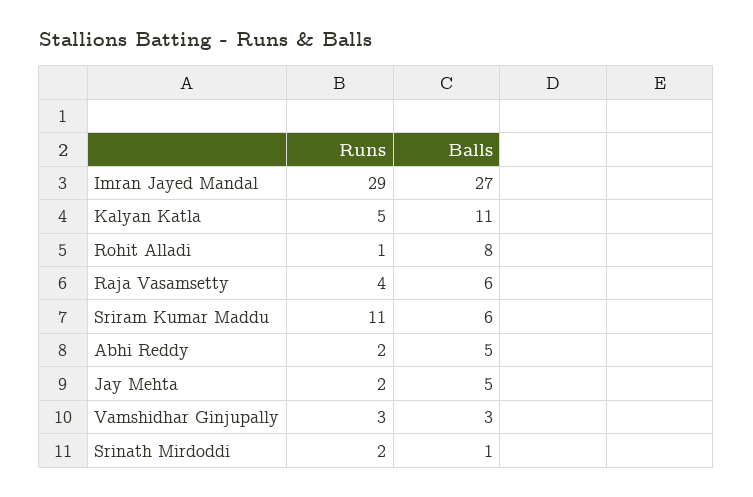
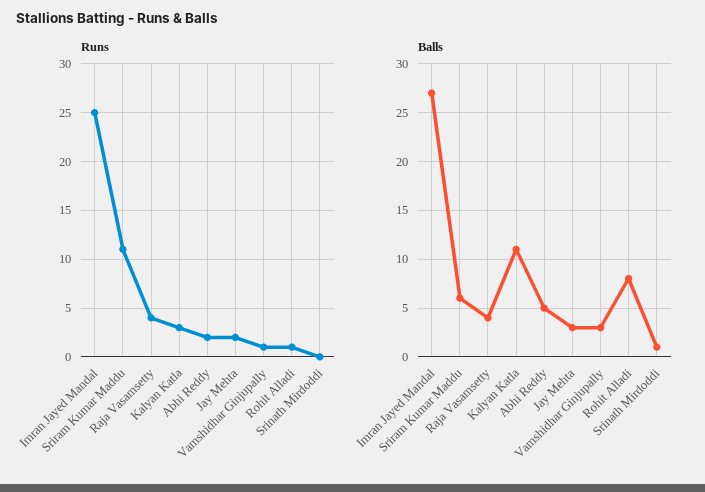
Runs, Imran Jayed Mandal: 29 -> 25
Runs, Kalyan Katla: 5 -> 3
Balls, Raja Vasamsetty: 6 -> 4
Balls, Jay Mehta: 5 -> 3
Runs, Vamshidhar Ginjupally: 3 -> 1
Runs, Srinath Mirdoddi: 2 -> 0

